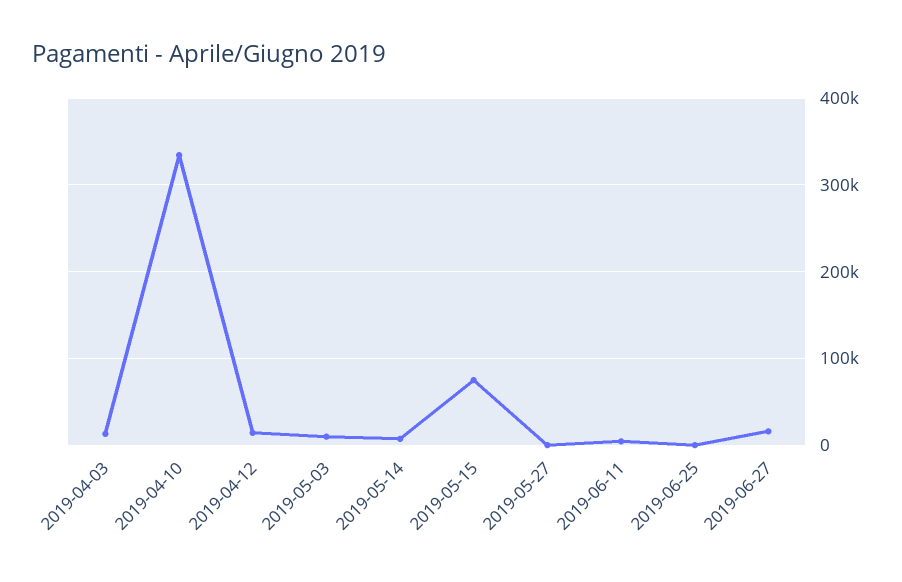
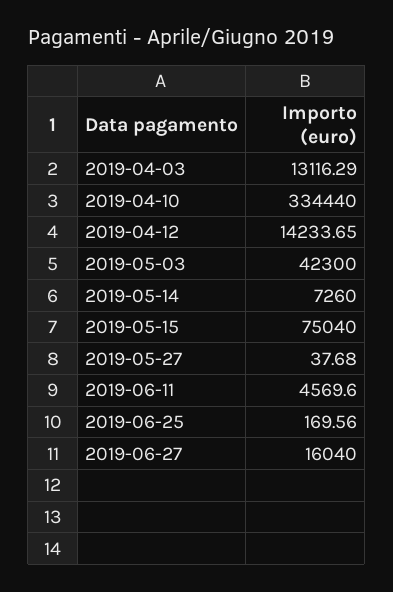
2019-05-03: 10000 -> 42300

